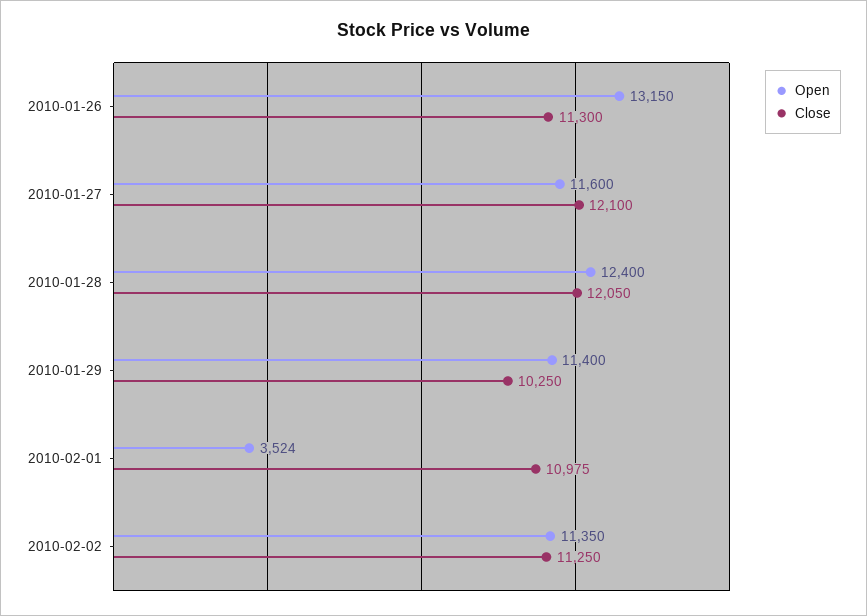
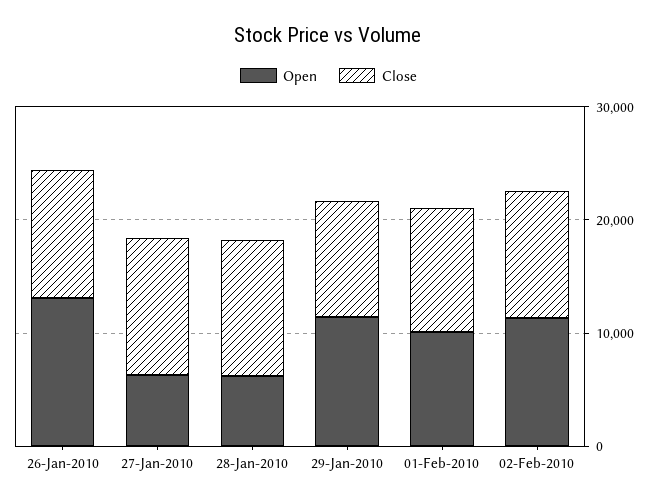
Open, 2010-01-27: 11600 -> 6000
Open, 2010-01-28: 12400 -> 6000
Open, 2010-02-01: 3524 -> 10000

